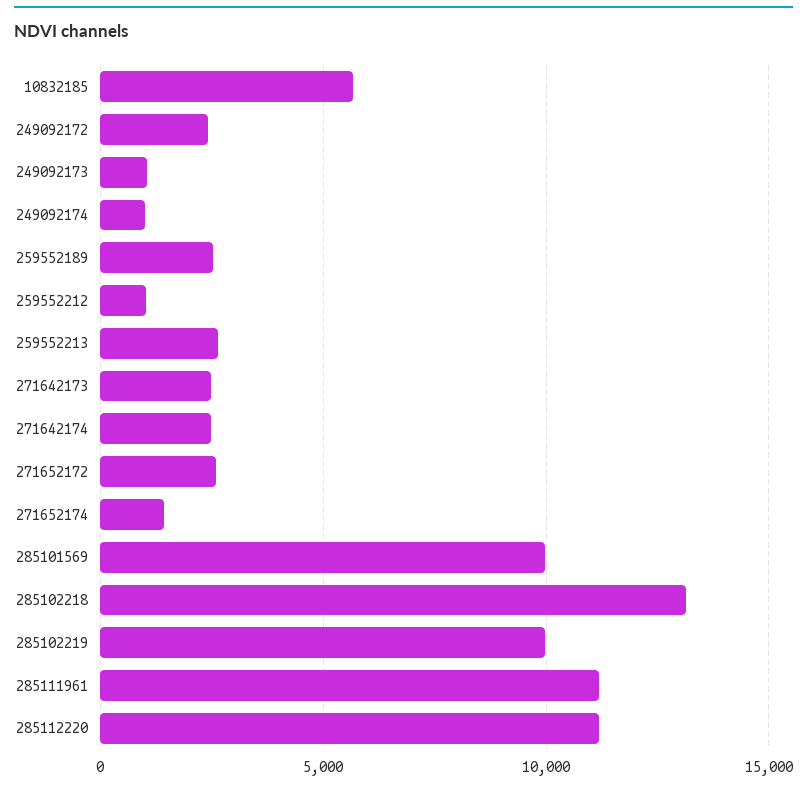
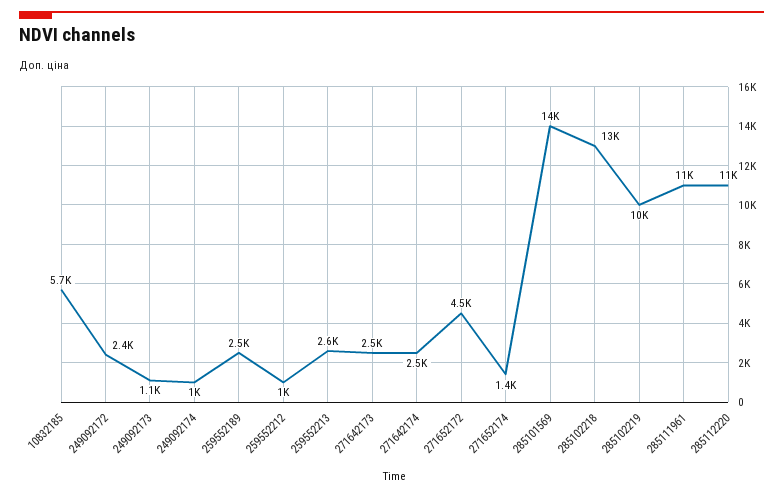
271652172: 2500 -> 4500
285101569: 10000 -> 14000

